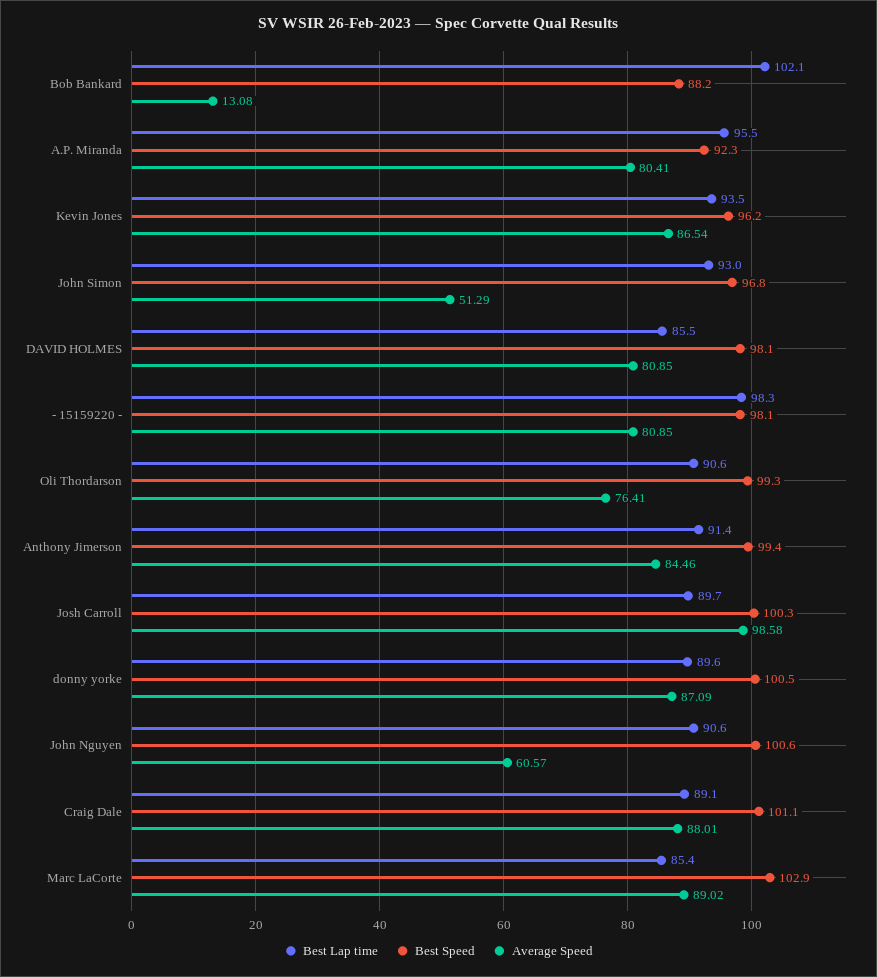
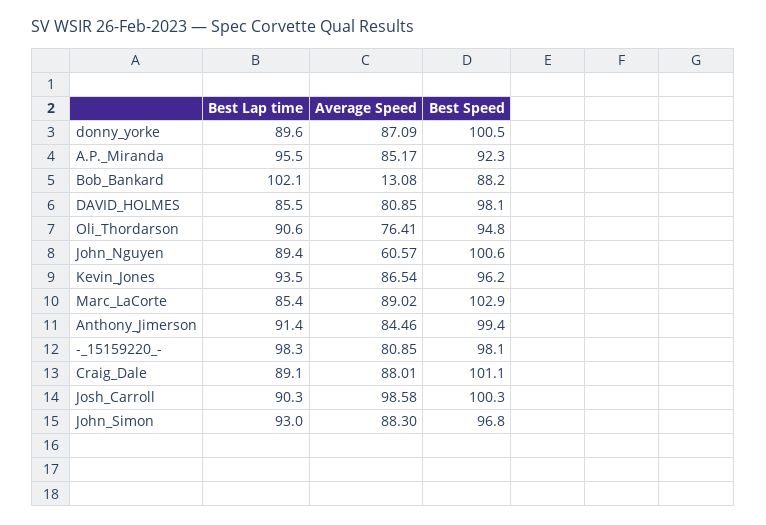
Average Speed, A.P. Miranda: 80.41 -> 85.17
Average Speed, John Simon: 51.29 -> 88.3
Best Speed, Oli Thordarson: 99.3 -> 94.8
Best Lap time, Josh Carroll: 89.7 -> 90.3
Best Lap time, John Nguyen: 90.6 -> 89.4

